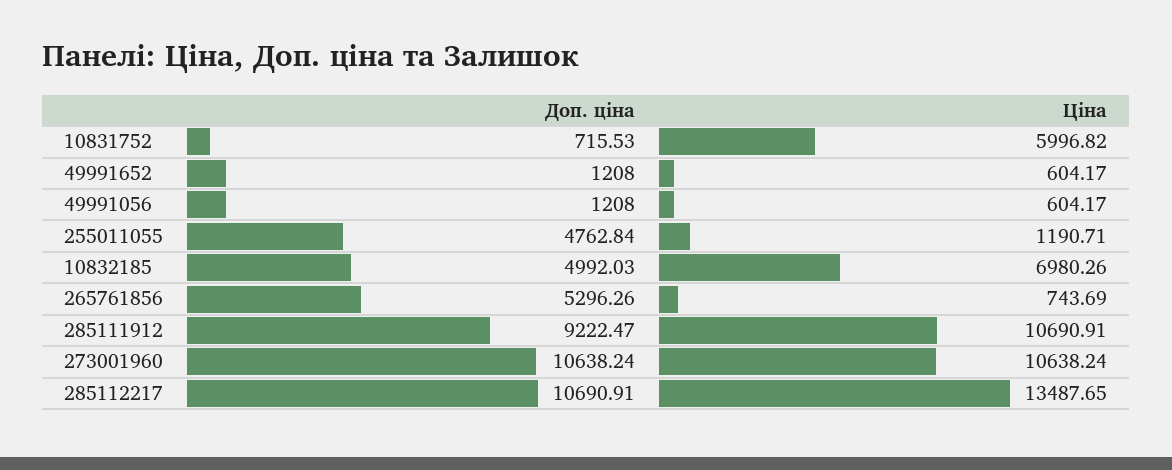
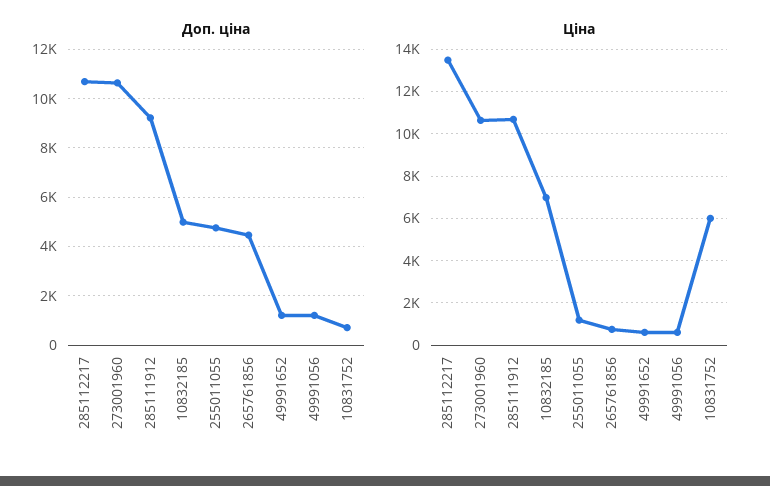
Доп. ціна, 265761856: 5296.26 -> 4500

